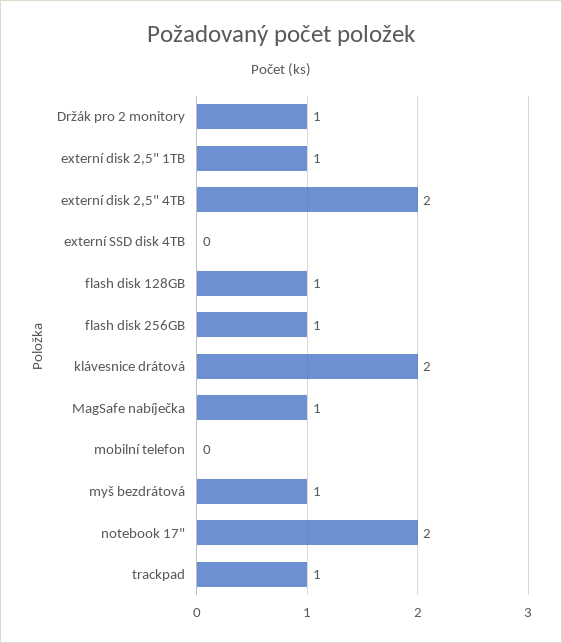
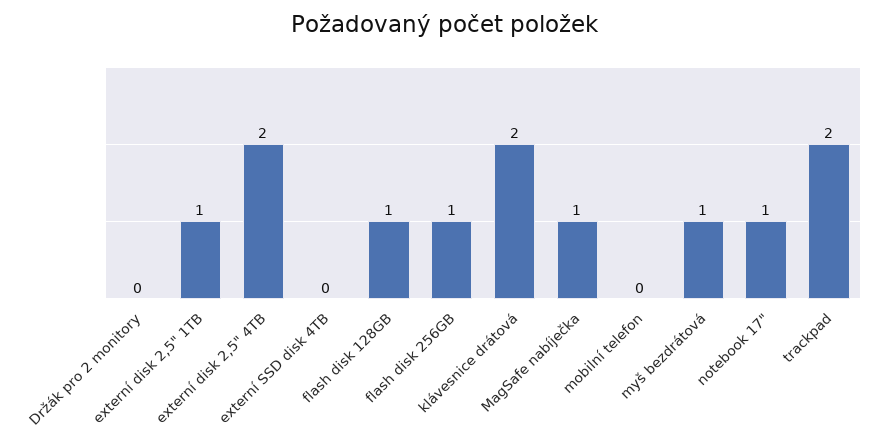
Držák pro 2 monitory: 1 -> 0
notebook 17": 2 -> 1
trackpad: 1 -> 2

